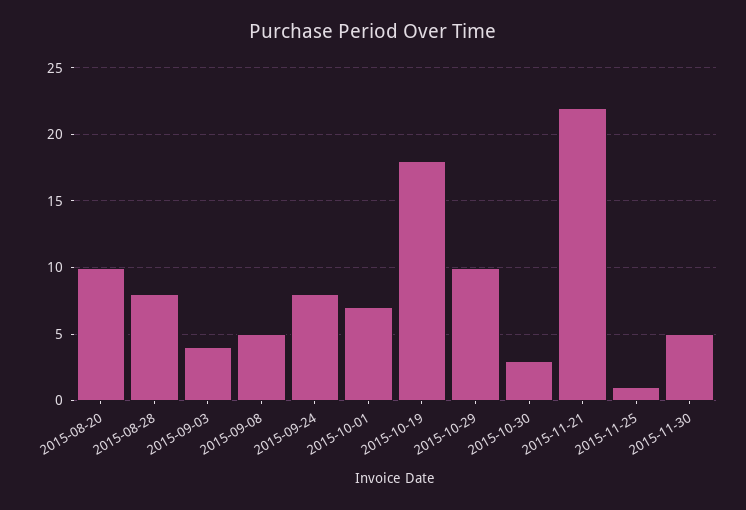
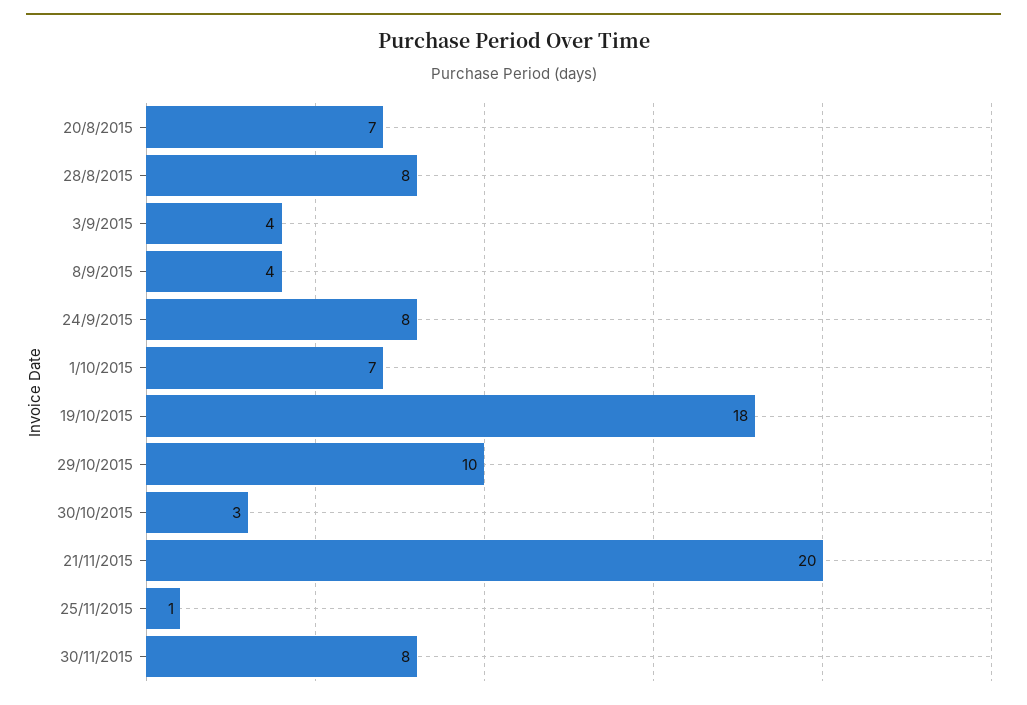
2015-08-20: 10 -> 7
2015-09-08: 5 -> 4
2015-11-21: 22 -> 20
2015-11-30: 5 -> 8

